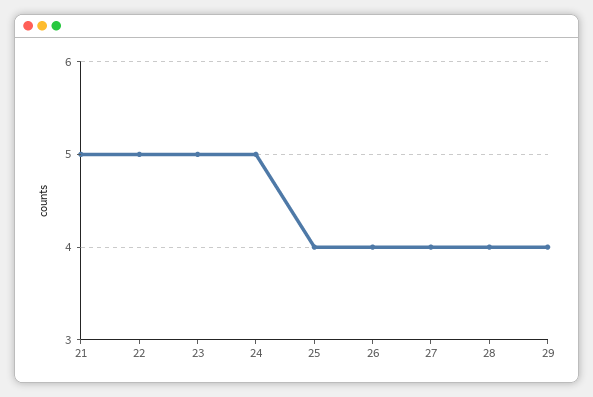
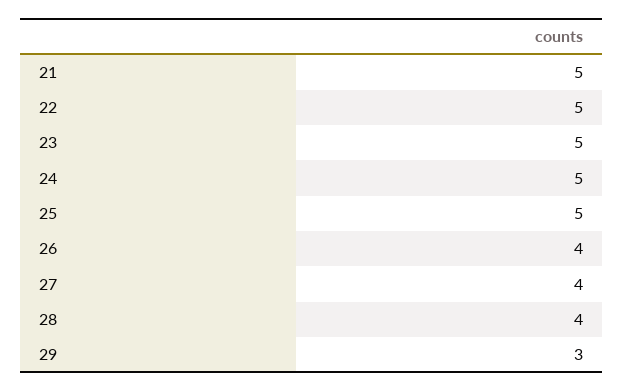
25: 4 -> 5
29: 4 -> 3

